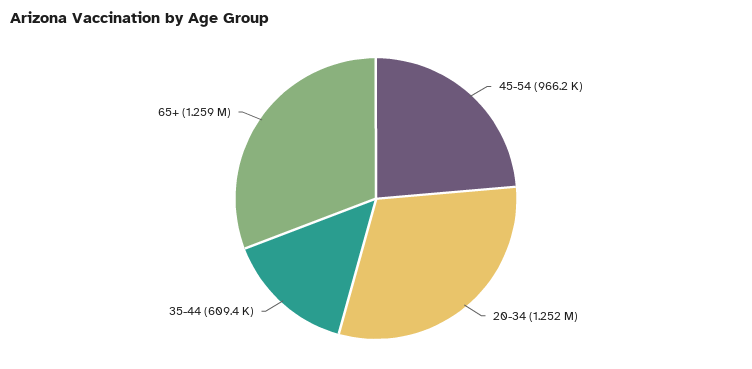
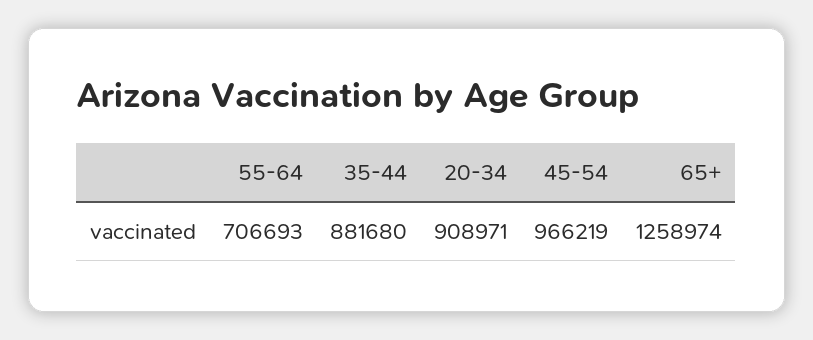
20-34: 1252000 -> 908971
35-44: 609400 -> 881680
55-64: none -> 706693

